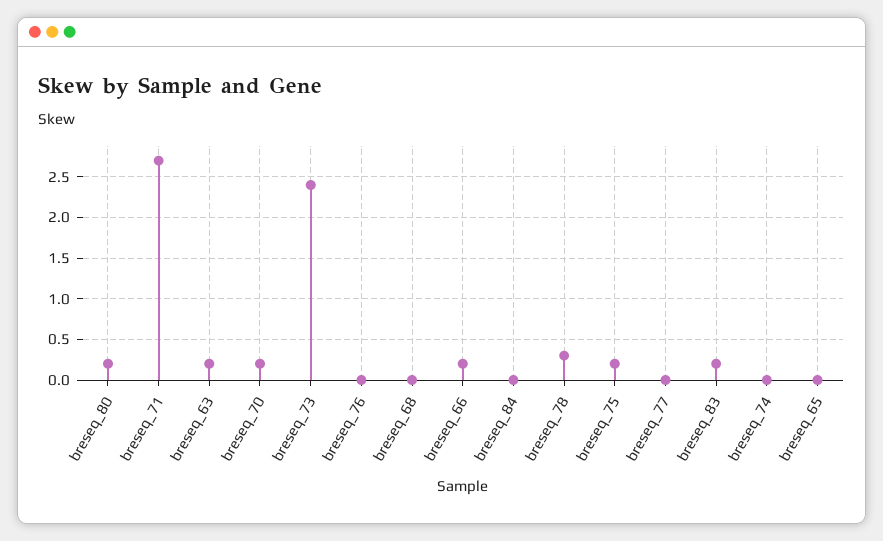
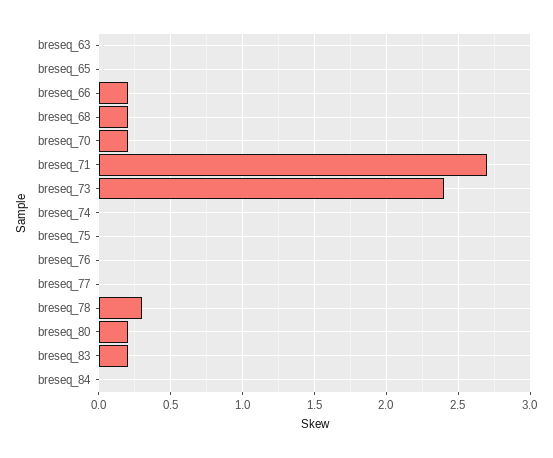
breseq_63: 0.2 -> 0
breseq_68: 0 -> 0.2
breseq_75: 0.2 -> 0

